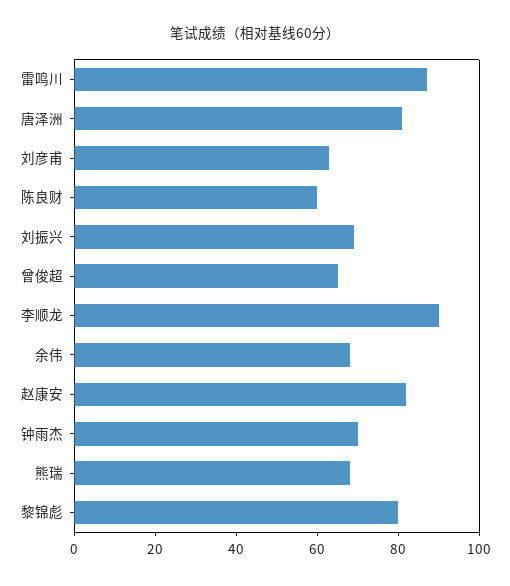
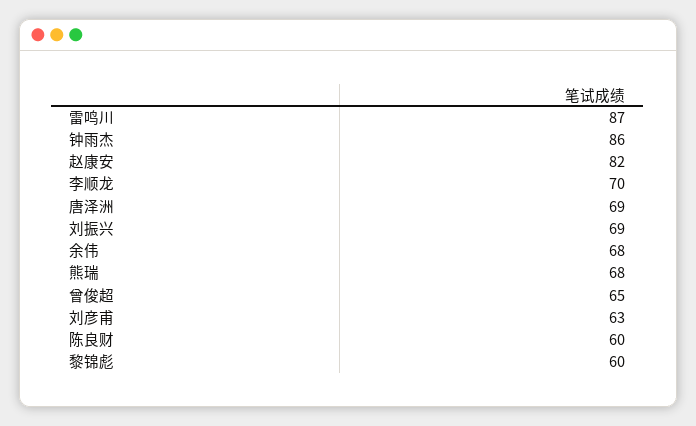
唐泽洲: 80 -> 69
李顺龙: 90 -> 70
钟雨杰: 70 -> 86
黎锦彪: 80 -> 60

